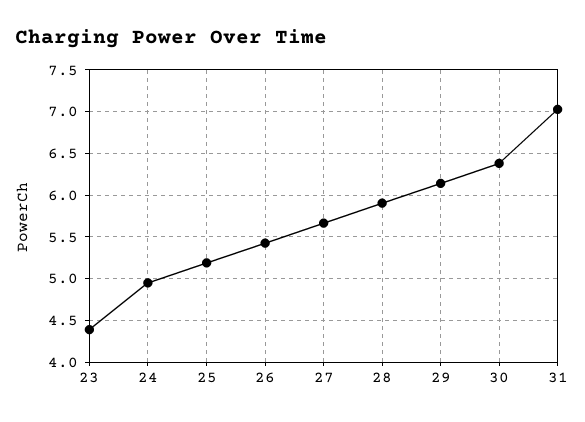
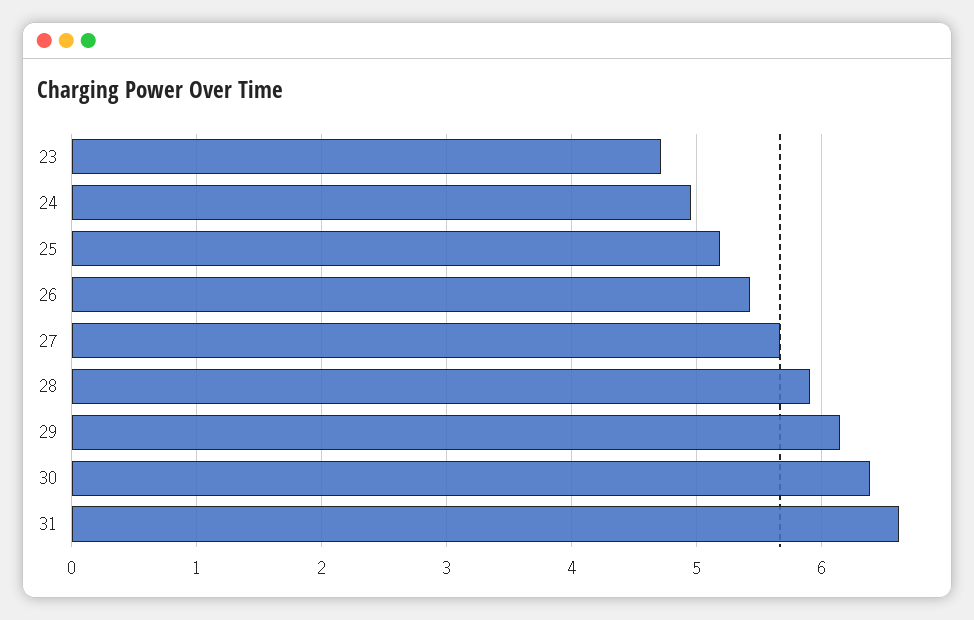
23: 4.4 -> 4.7
31: 7 -> 6.6

